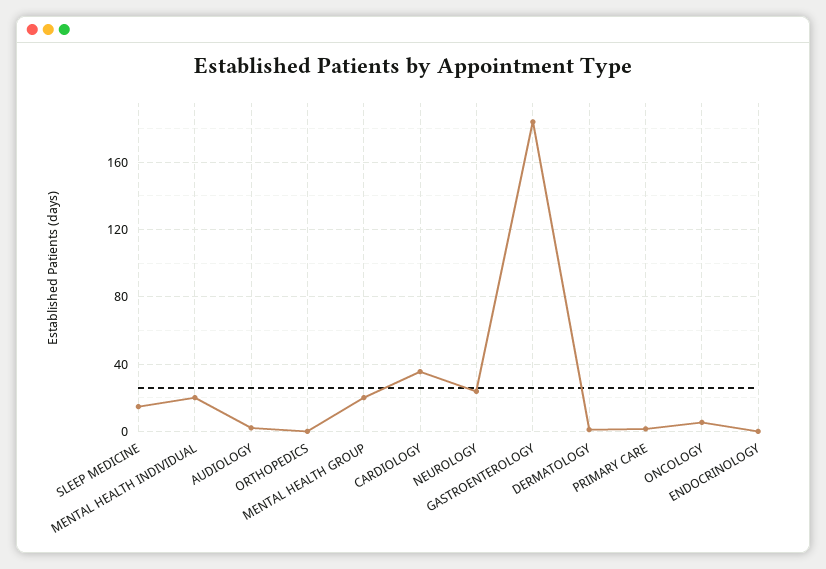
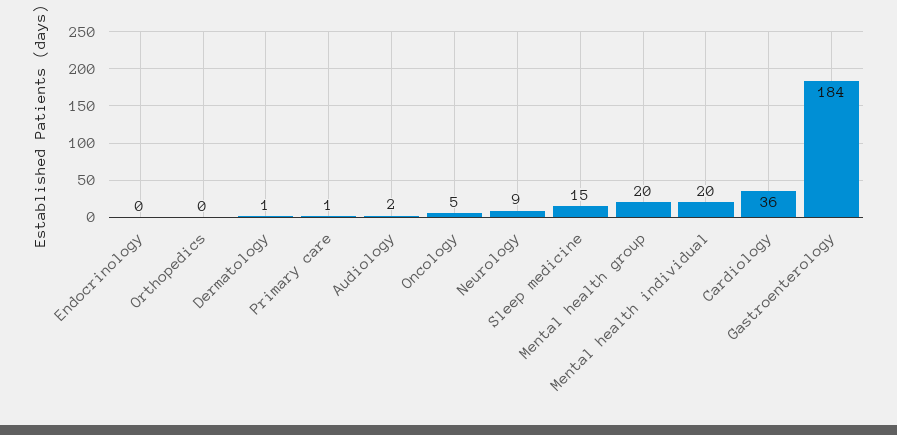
NEUROLOGY: 25 -> 9

